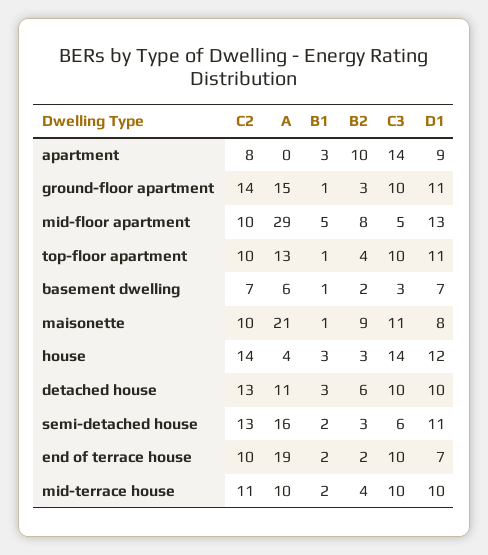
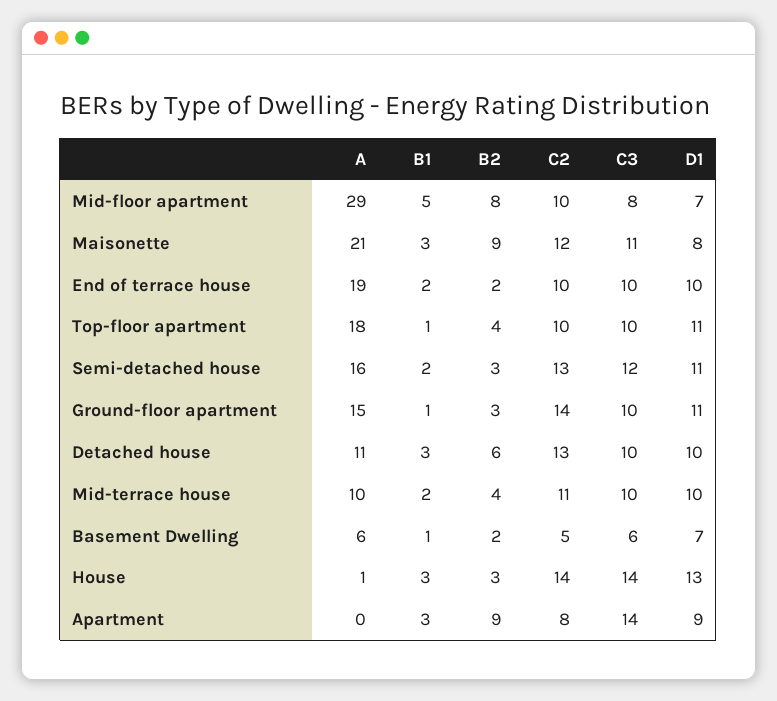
B2, apartment: 10 -> 9
C3, mid-floor apartment: 5 -> 8
D1, mid-floor apartment: 13 -> 7
A, top-floor apartment: 13 -> 18
C2, basement dwelling: 7 -> 5
C3, basement dwelling: 3 -> 6
C2, maisonette: 10 -> 12
B1, maisonette: 1 -> 3
A, house: 4 -> 1
D1, house: 12 -> 13
C3, semi-detached house: 6 -> 12
D1, end of terrace house: 7 -> 10

